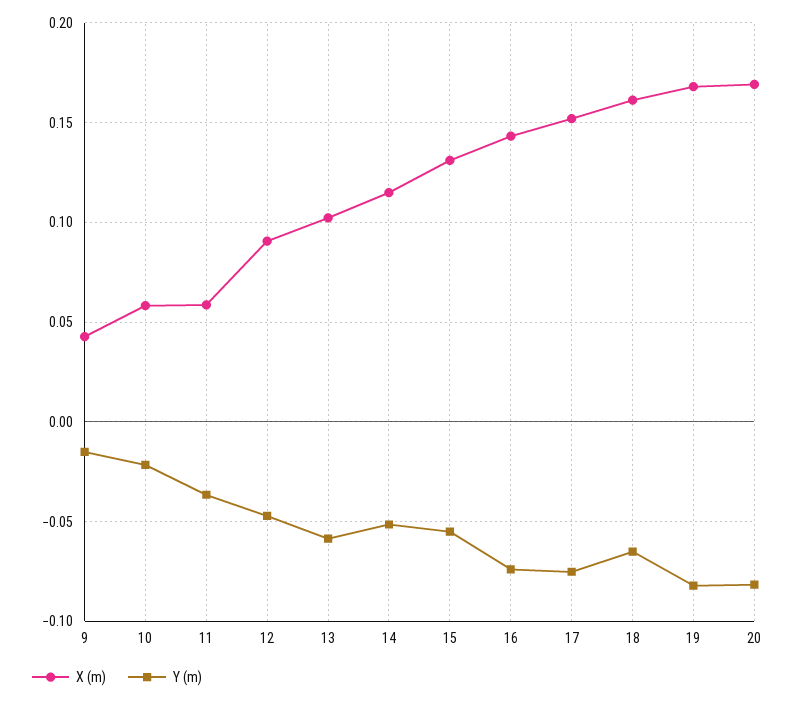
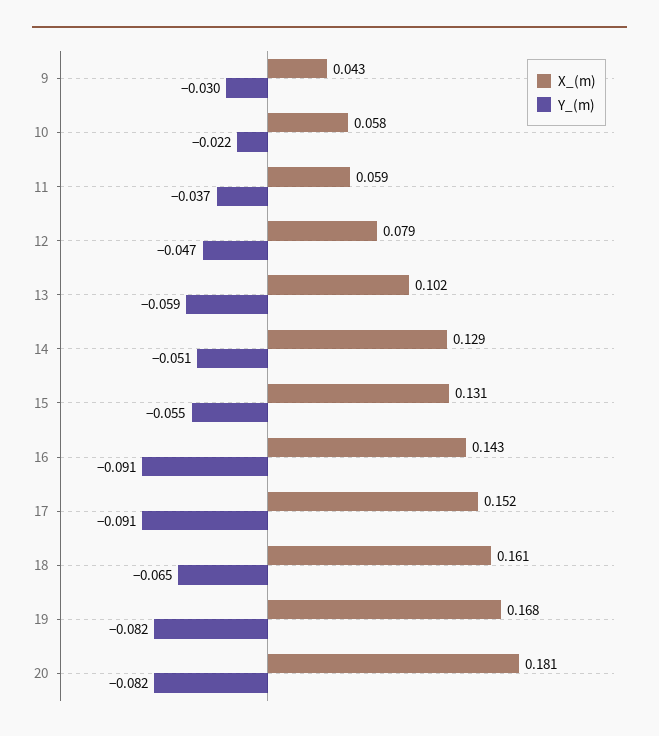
Y (m), 9: -0.015 -> -0.03
X (m), 12: 0.09 -> 0.079
X (m), 14: 0.115 -> 0.129
Y (m), 16: -0.075 -> -0.091
Y (m), 17: -0.075 -> -0.091
X (m), 20: 0.17 -> 0.181

